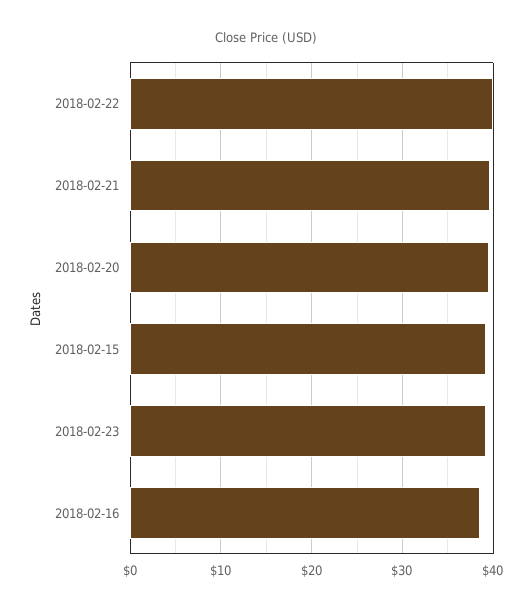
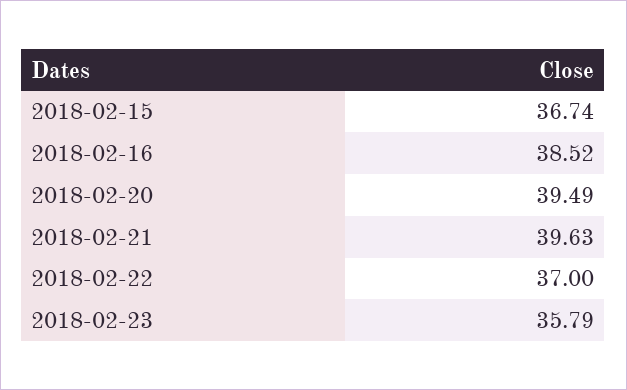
2018-02-22: 40 -> 37
2018-02-15: 39 -> 36.74
2018-02-23: 39 -> 35.79

